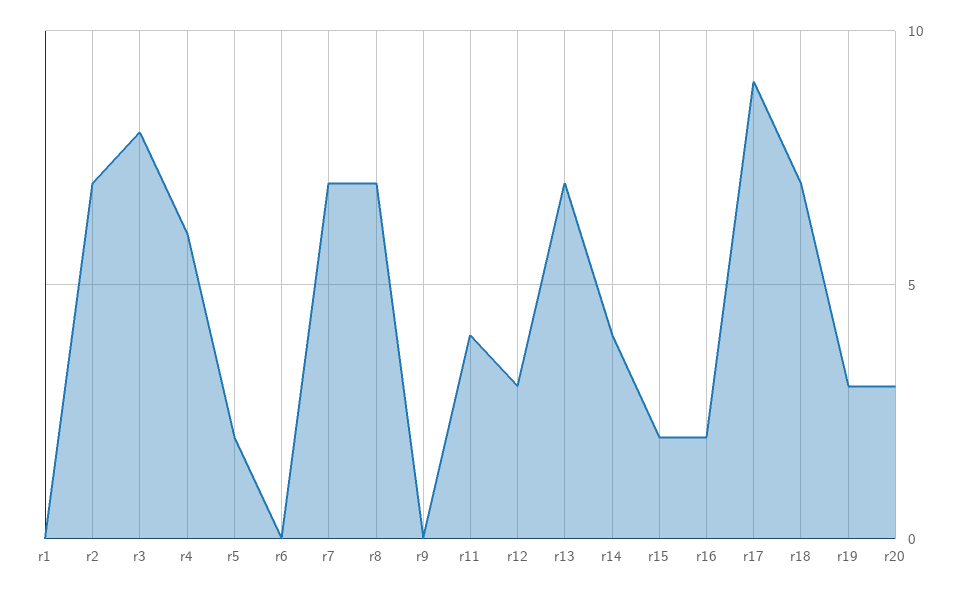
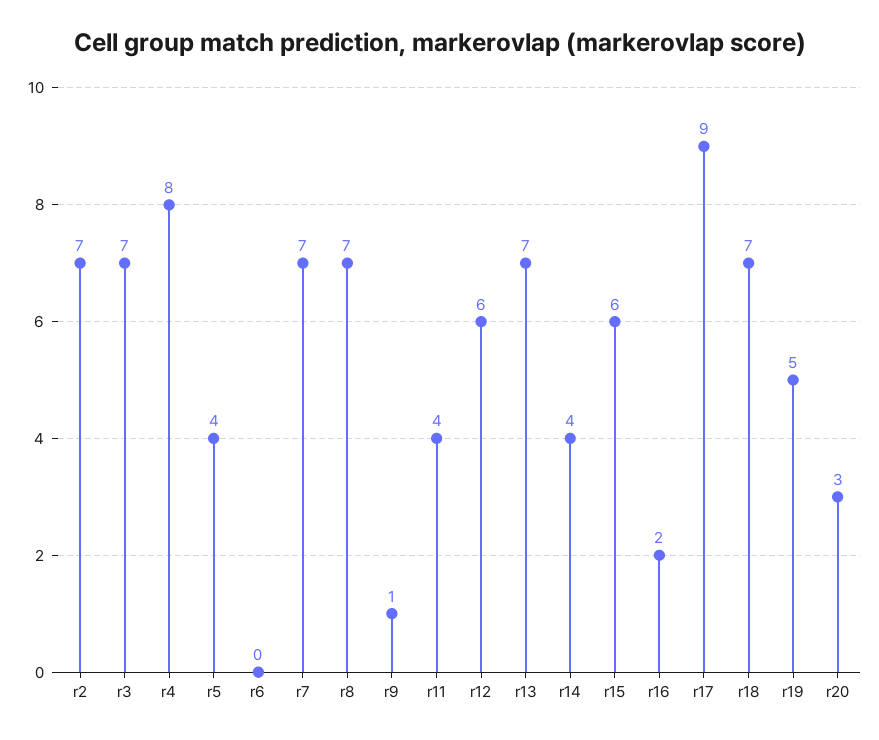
r1: 0 -> none
r3: 8 -> 7
r4: 6 -> 8
r5: 2 -> 4
r9: 0 -> 1
r12: 3 -> 6
r15: 2 -> 6
r19: 3 -> 5

